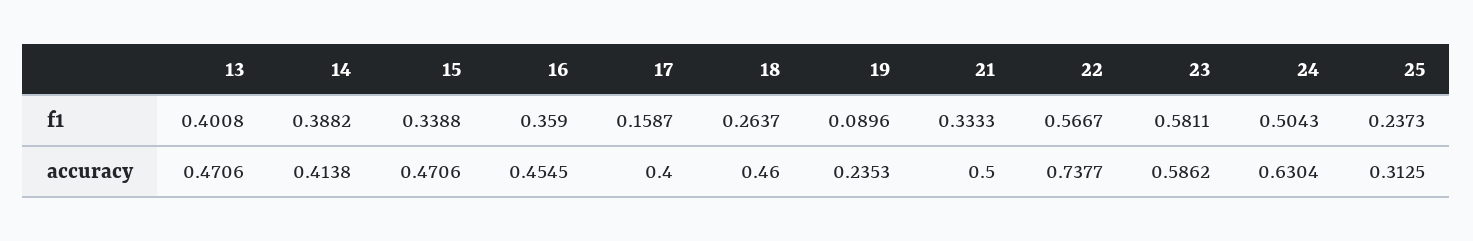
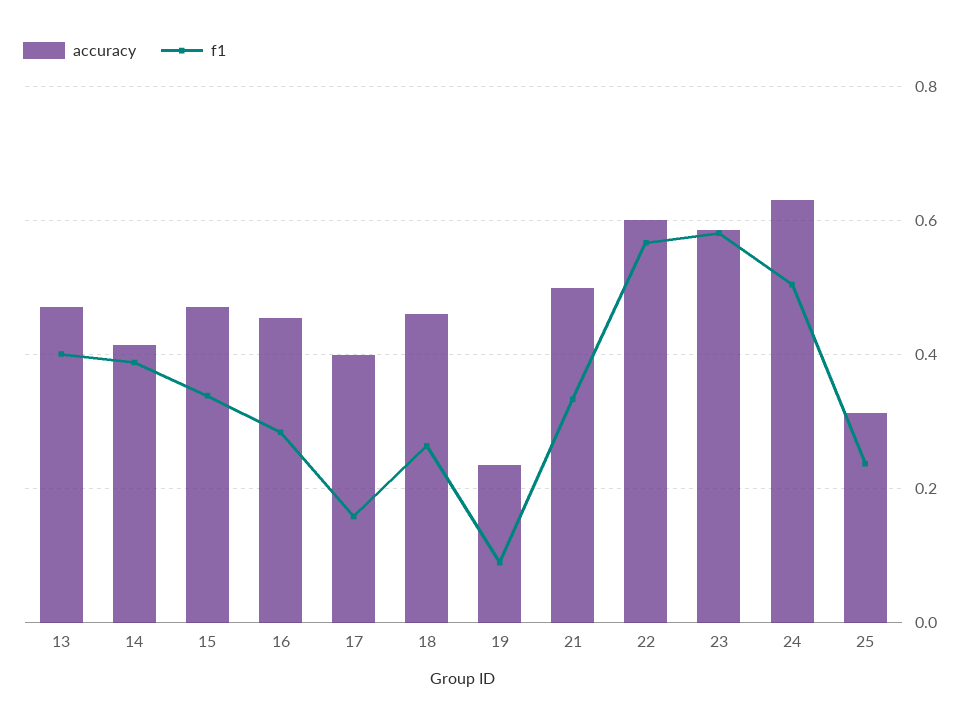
f1, 16: 0.359 -> 0.28
accuracy, 22: 0.7377 -> 0.6

